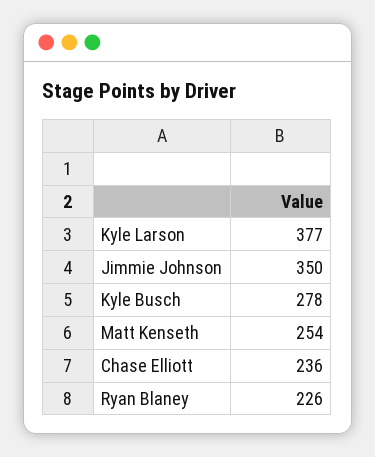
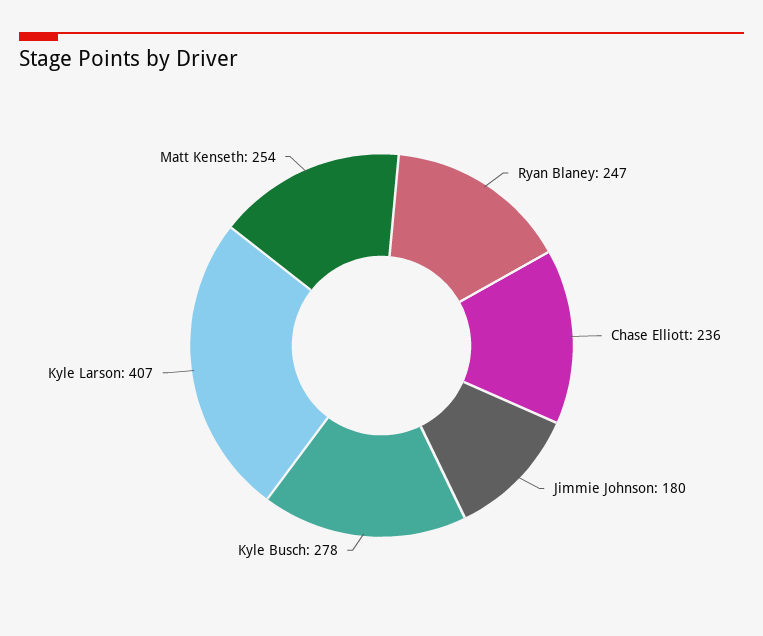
Kyle Larson: 377 -> 407
Jimmie Johnson: 350 -> 180
Ryan Blaney: 226 -> 247

